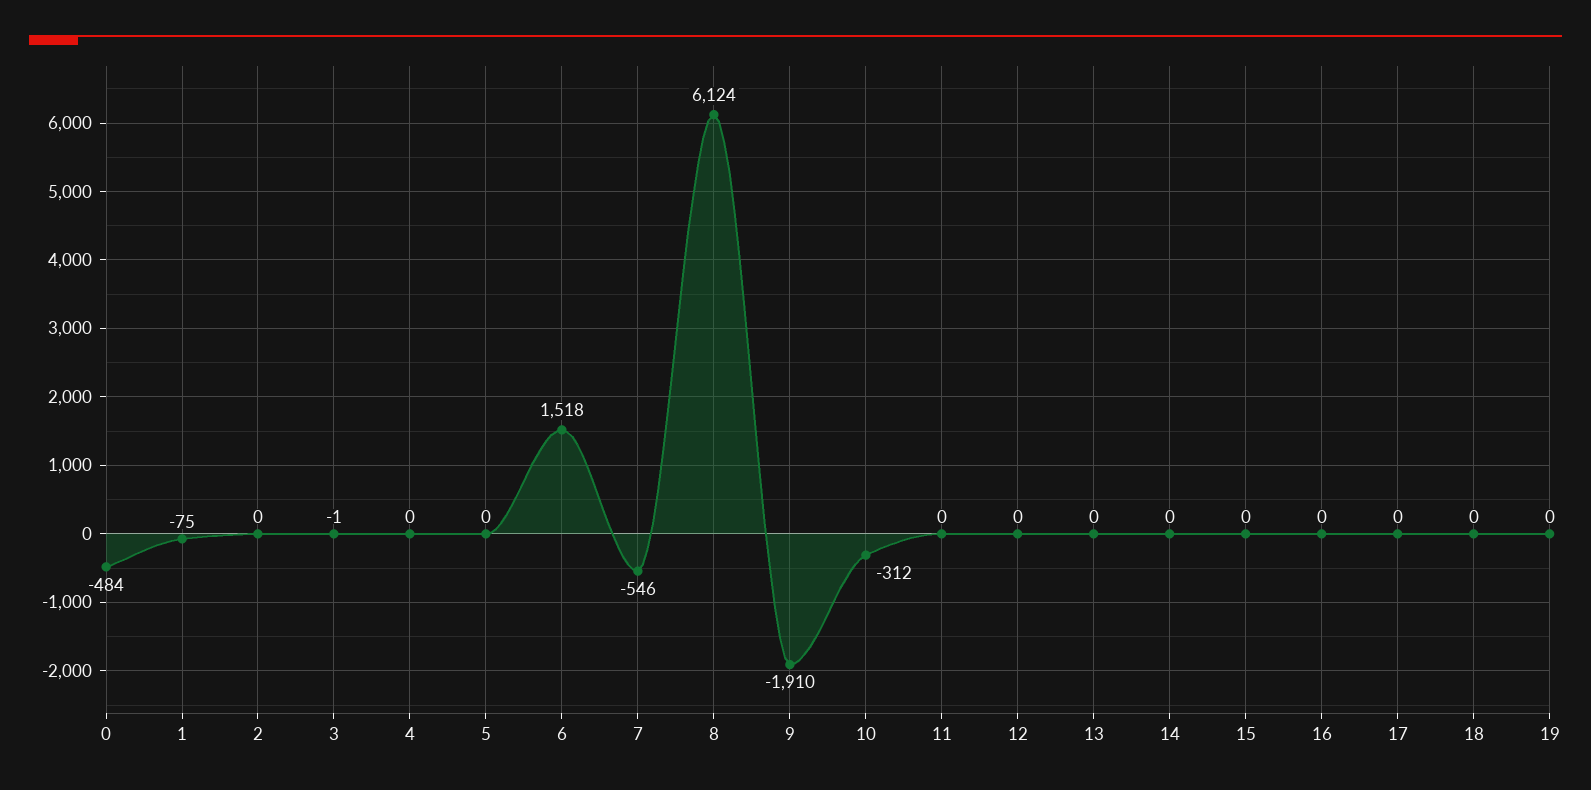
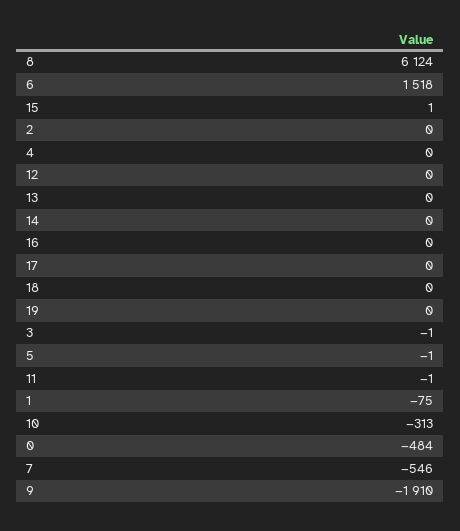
5: 0 -> -1
10: -312 -> -313
11: 0 -> -1
15: 0 -> 1

